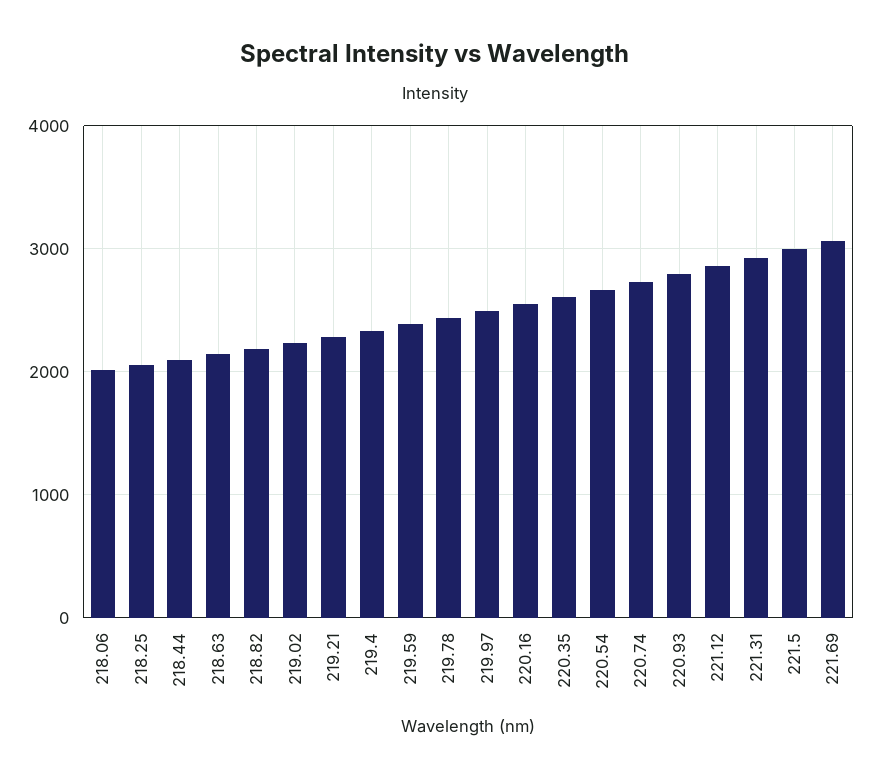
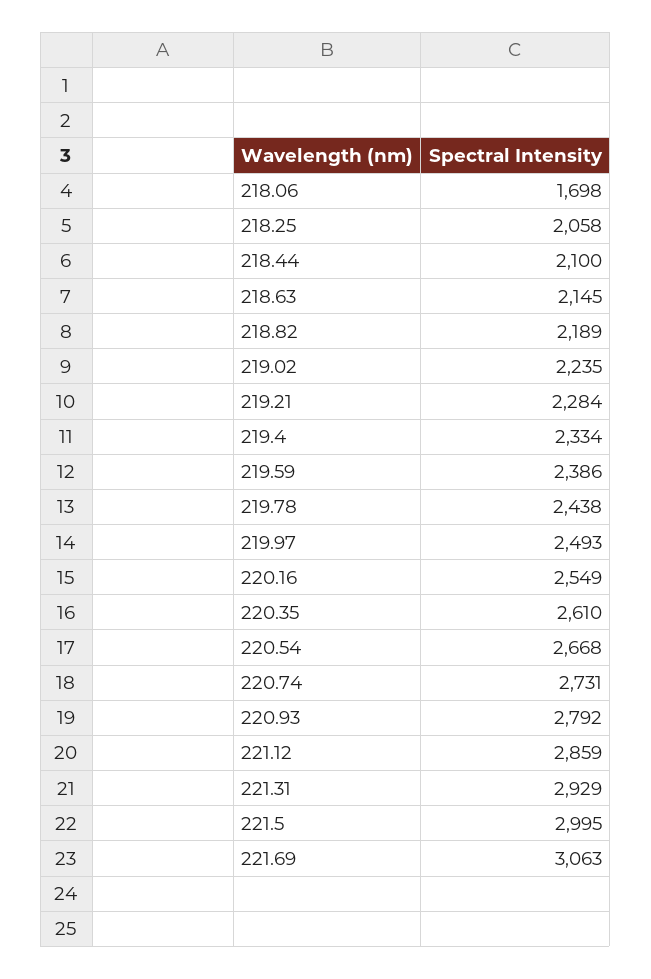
218.06: 2000 -> 1698

